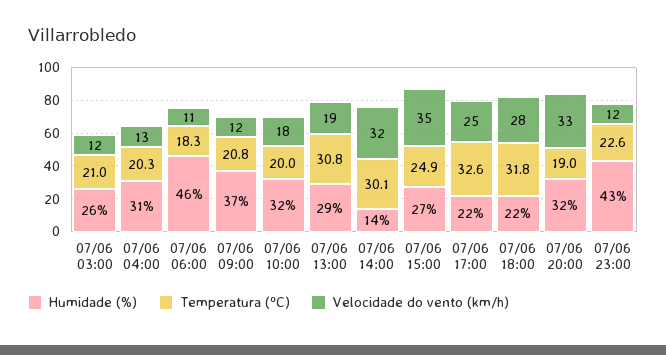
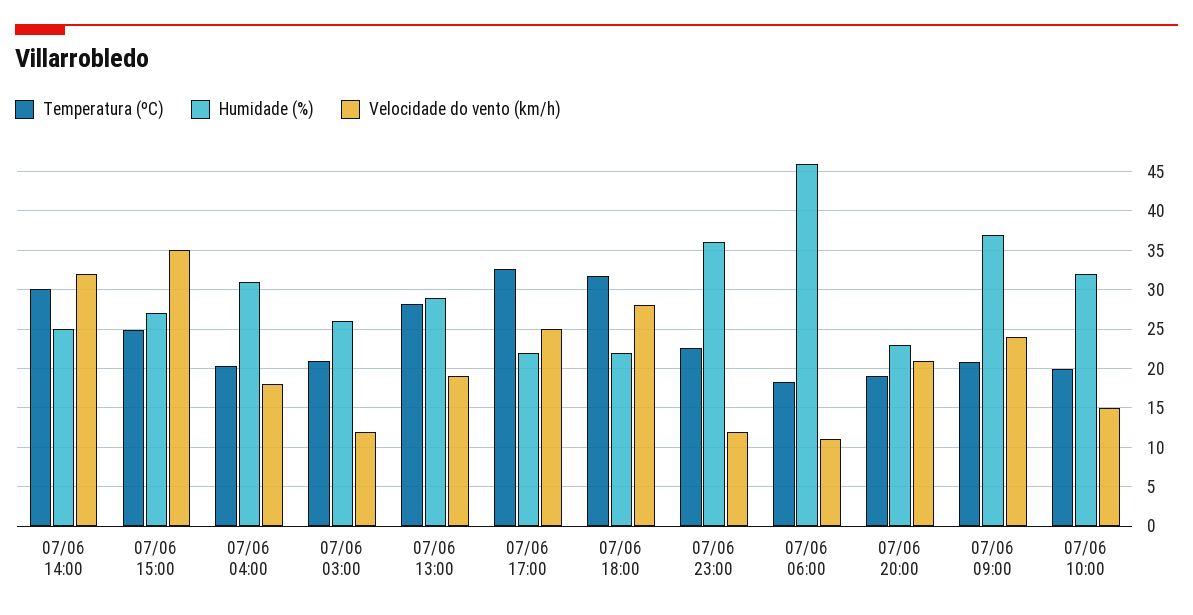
Velocidade do vento (km/h), 07/06 04:00: 13 -> 18
Velocidade do vento (km/h), 07/06 09:00: 12 -> 24
Velocidade do vento (km/h), 07/06 10:00: 18 -> 15
Temperatura (ºC), 07/06 13:00: 30.8 -> 28
Humidade (%), 07/06 14:00: 14 -> 25
Humidade (%), 07/06 20:00: 32 -> 23
Velocidade do vento (km/h), 07/06 20:00: 33 -> 21
Humidade (%), 07/06 23:00: 43 -> 36

